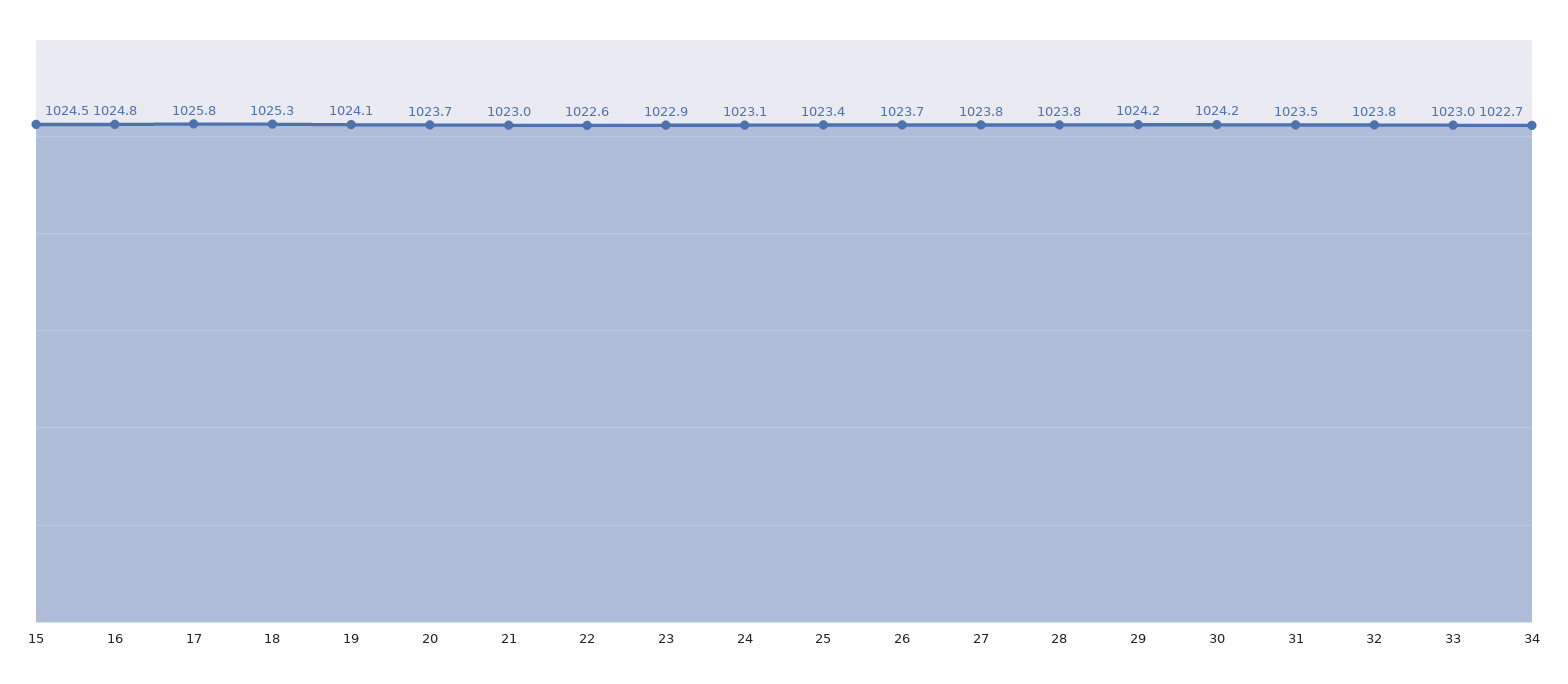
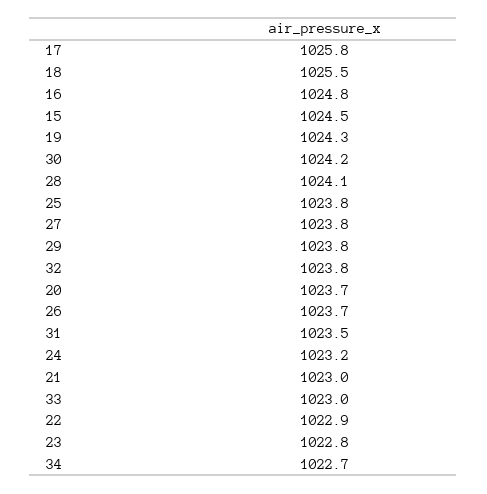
18: 1025.3 -> 1025.5
19: 1024.1 -> 1024.3
22: 1022.6 -> 1022.9
23: 1022.9 -> 1022.8
24: 1023.1 -> 1023.2
25: 1023.4 -> 1023.8
28: 1023.8 -> 1024.1
29: 1024.2 -> 1023.8

